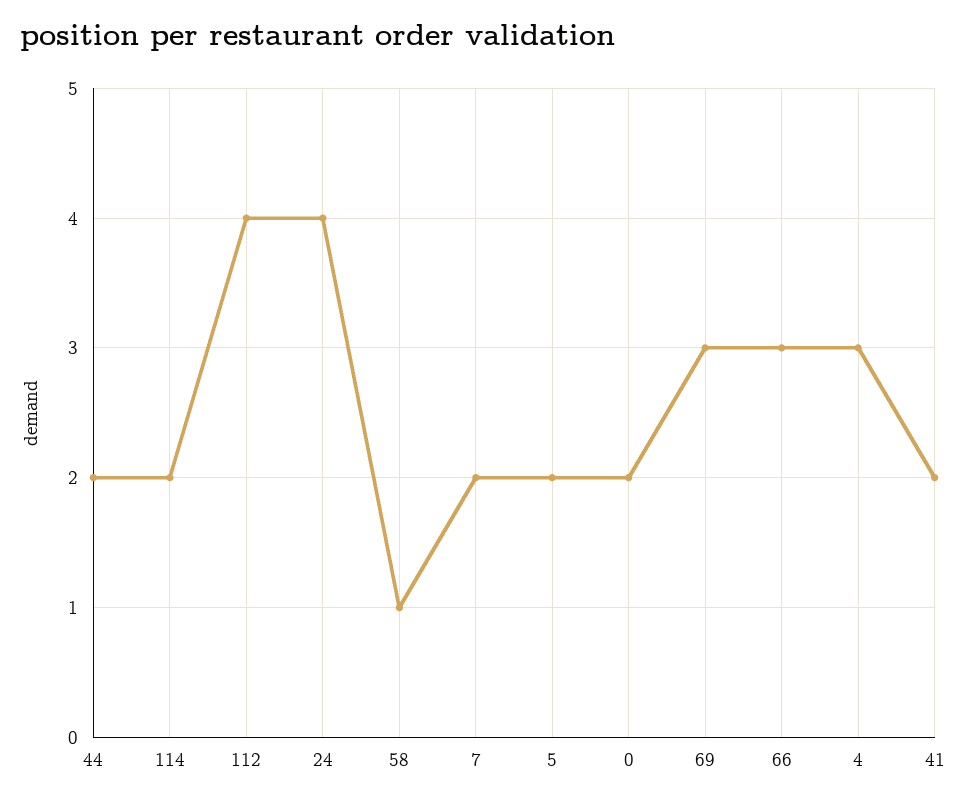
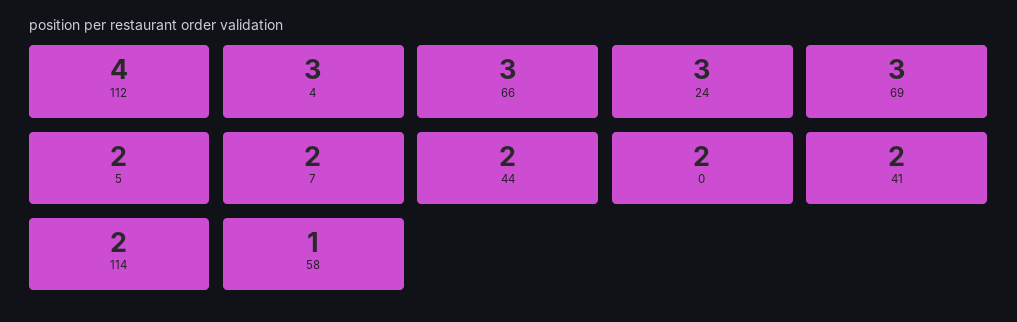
24: 4 -> 3

